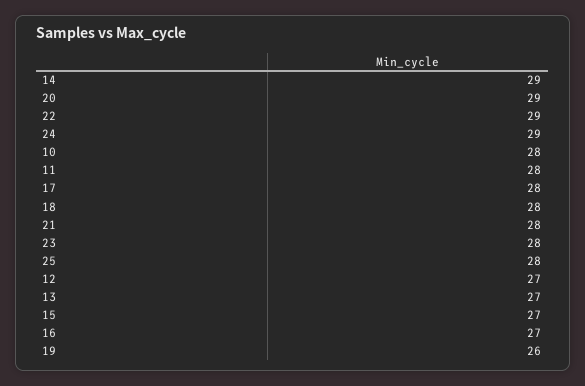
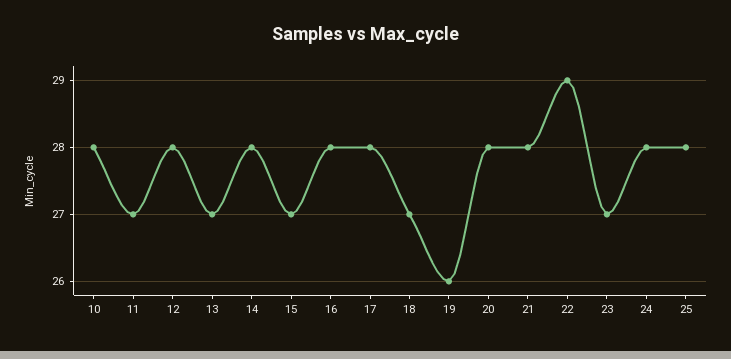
14: 29 -> 28
20: 29 -> 28
24: 29 -> 28
11: 28 -> 27
18: 28 -> 27
23: 28 -> 27
12: 27 -> 28
16: 27 -> 28

